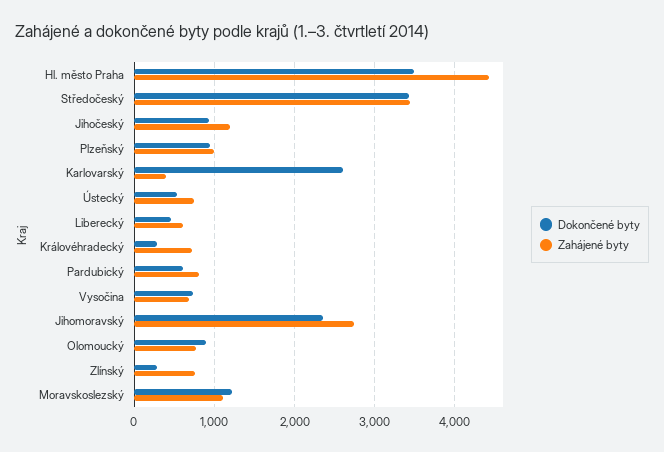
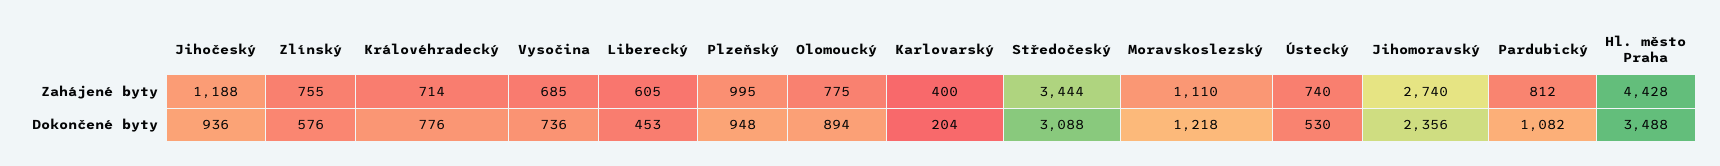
Dokončené byty, Středočeský: 3400 -> 3088
Dokončené byty, Karlovarský: 2600 -> 204
Dokončené byty, Královéhradecký: 300 -> 776
Dokončené byty, Pardubický: 600 -> 1082
Dokončené byty, Zlínský: 300 -> 576

